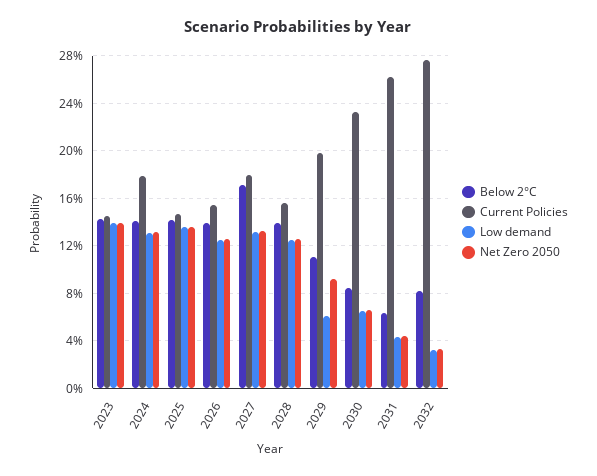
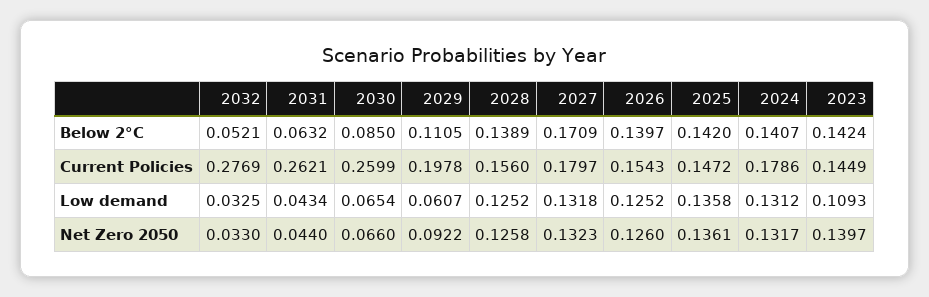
Low demand, 2023: 0.14 -> 0.1093
Current Policies, 2030: 0.23 -> 0.2599
Below 2°C, 2032: 0.08 -> 0.0521

